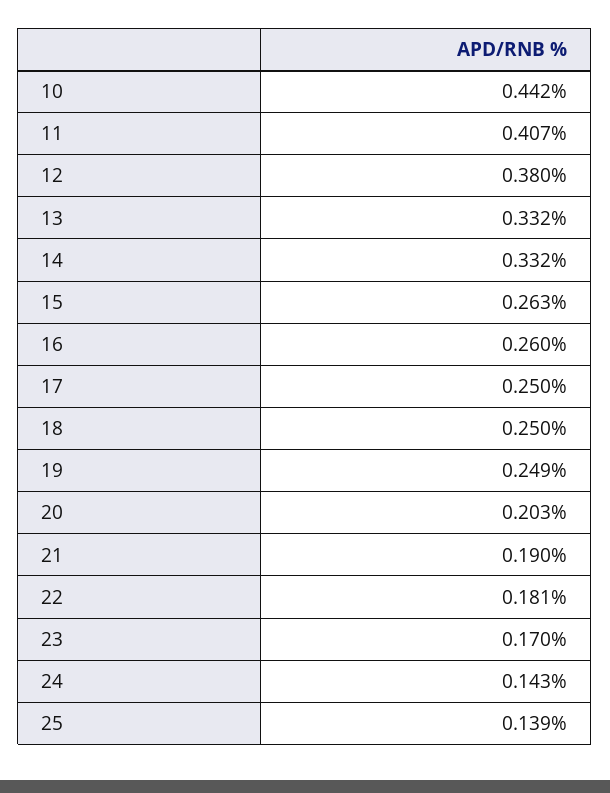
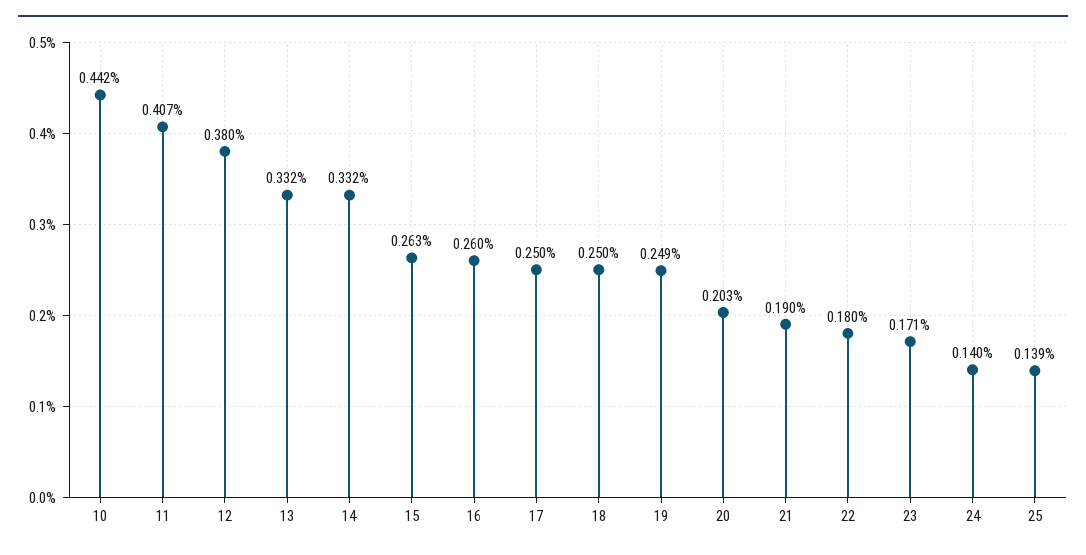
22: 0.181 -> 0.18
23: 0.17 -> 0.171
24: 0.143 -> 0.14

